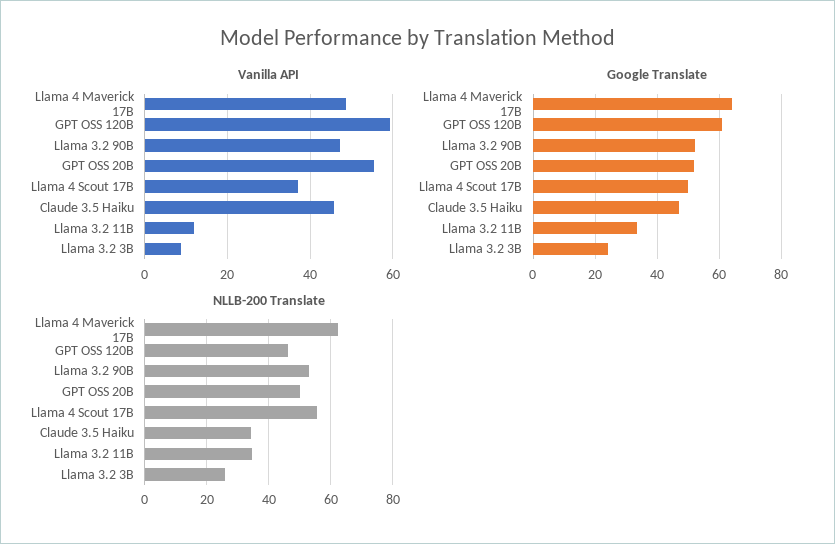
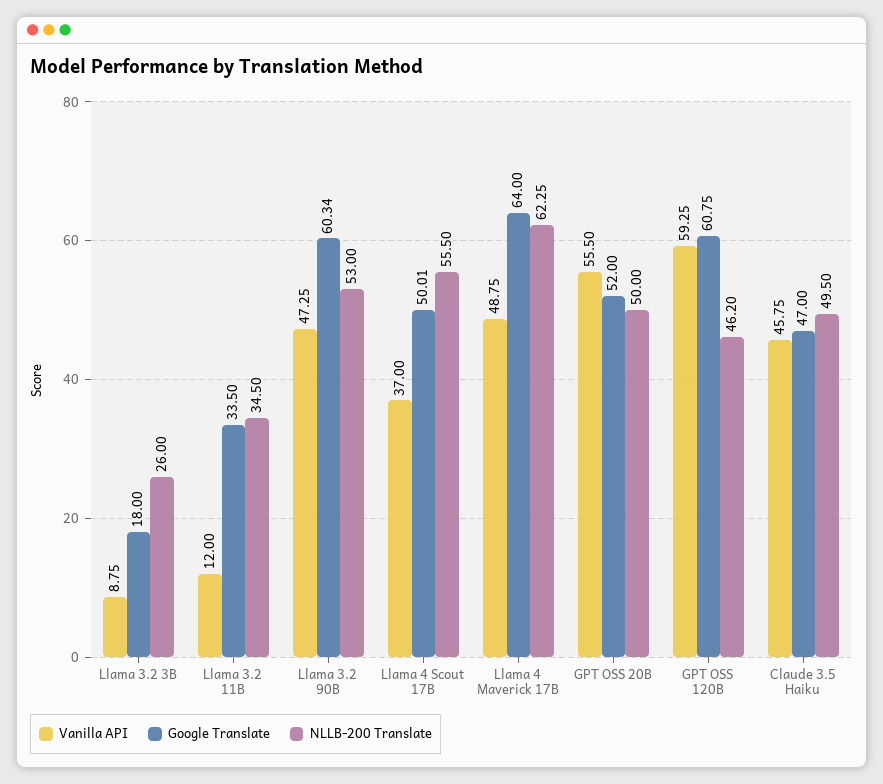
Google Translate, Llama 3.2 90B: 52 -> 60.34
Google Translate, Llama 3.2 3B: 24 -> 18
NLLB-200 Translate, Claude 3.5 Haiku: 34 -> 49.5

